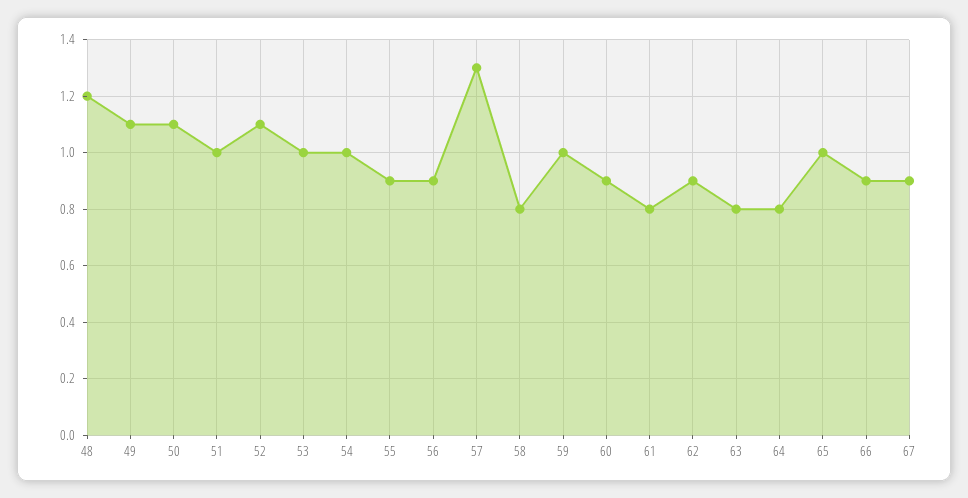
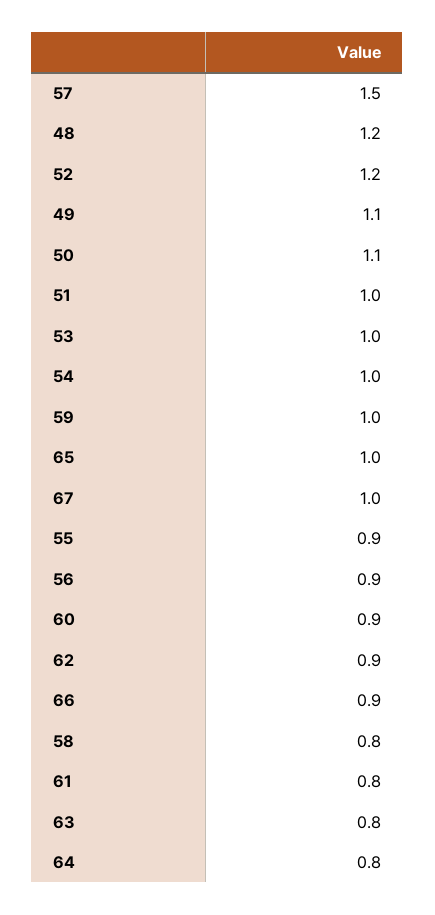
52: 1.1 -> 1.2
57: 1.3 -> 1.5
67: 0.9 -> 1

